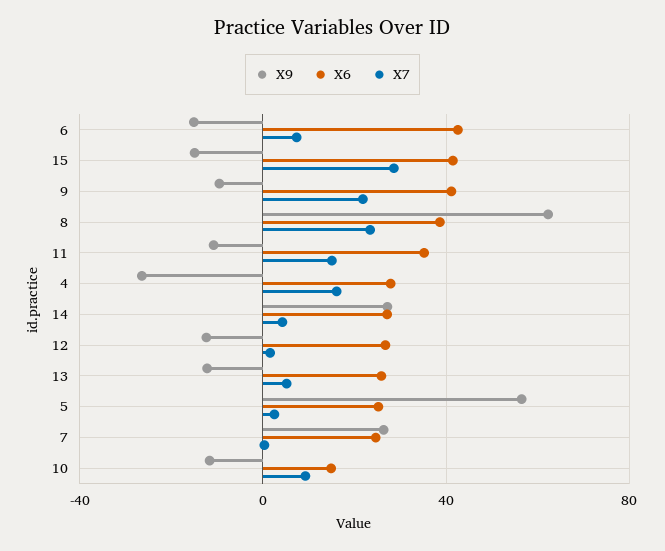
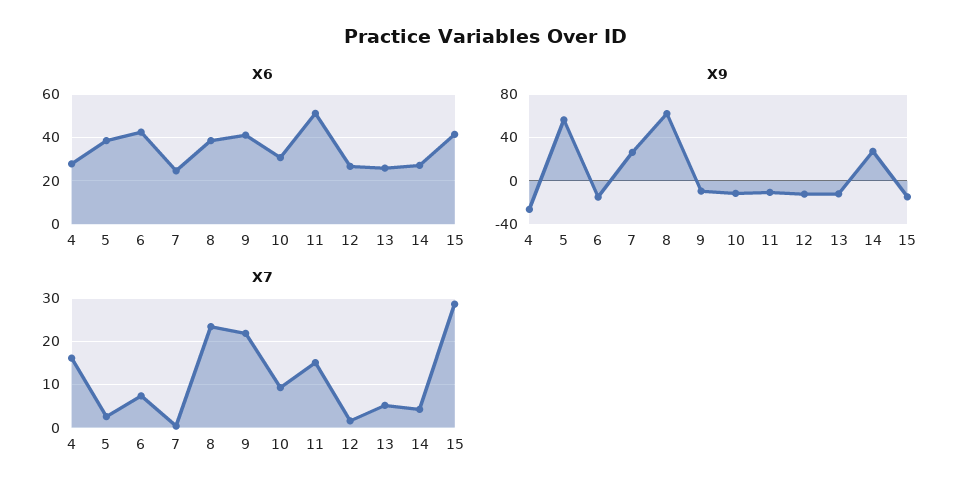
X6, 11: 35 -> 50
X6, 5: 25 -> 40
X6, 10: 15 -> 30

